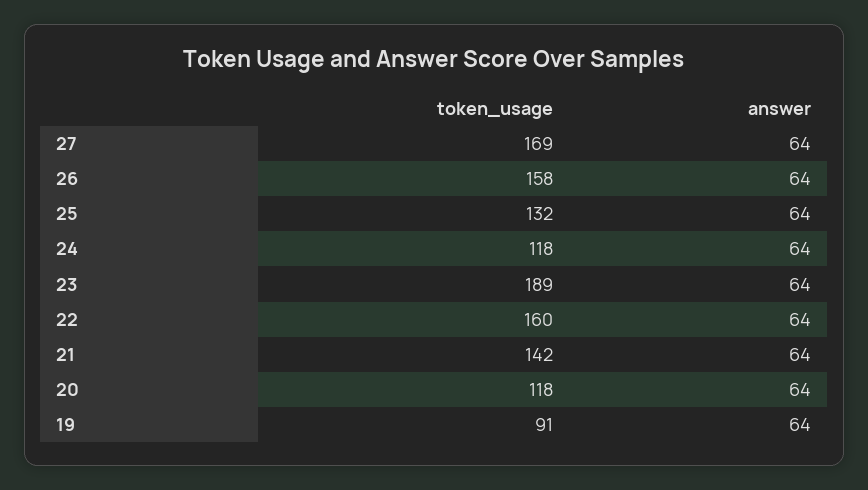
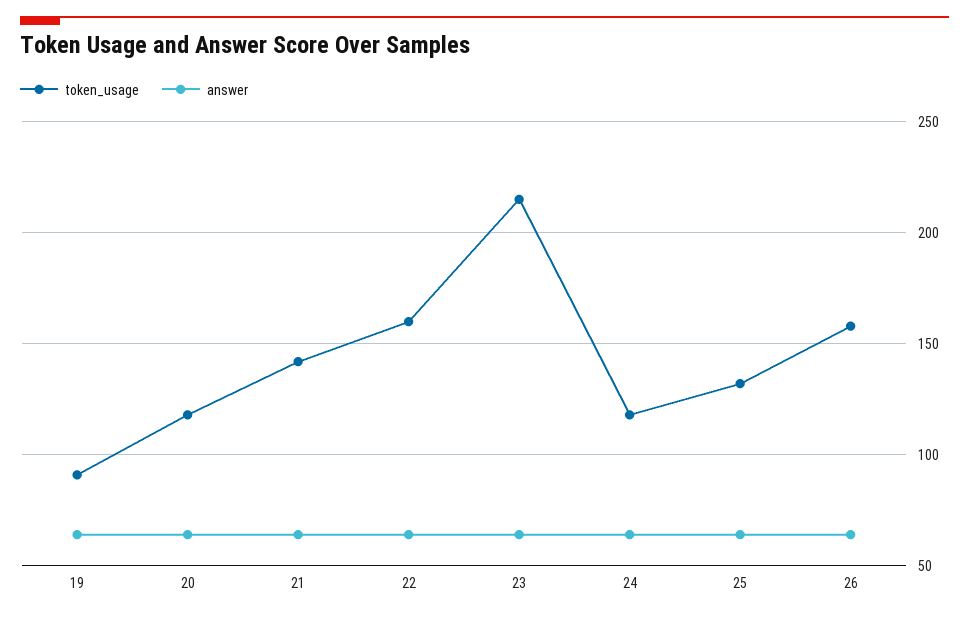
token_usage, 27: 169 -> none
answer, 27: 64 -> none
token_usage, 23: 189 -> 215

